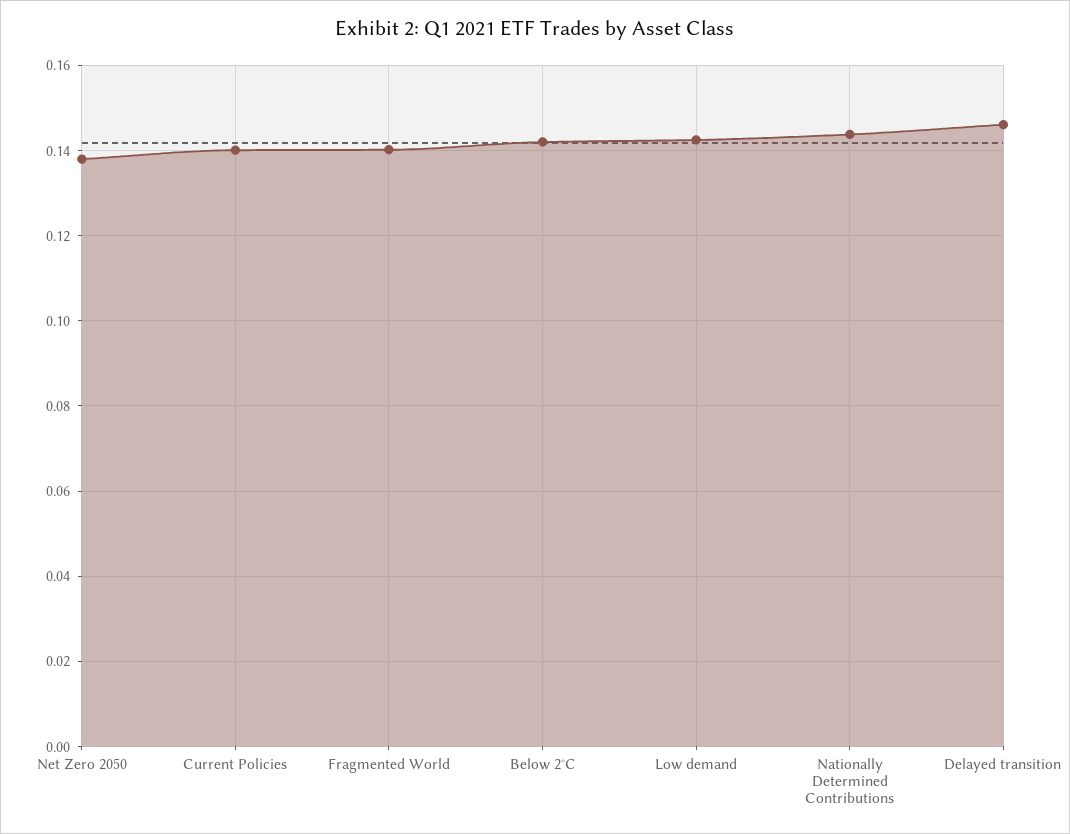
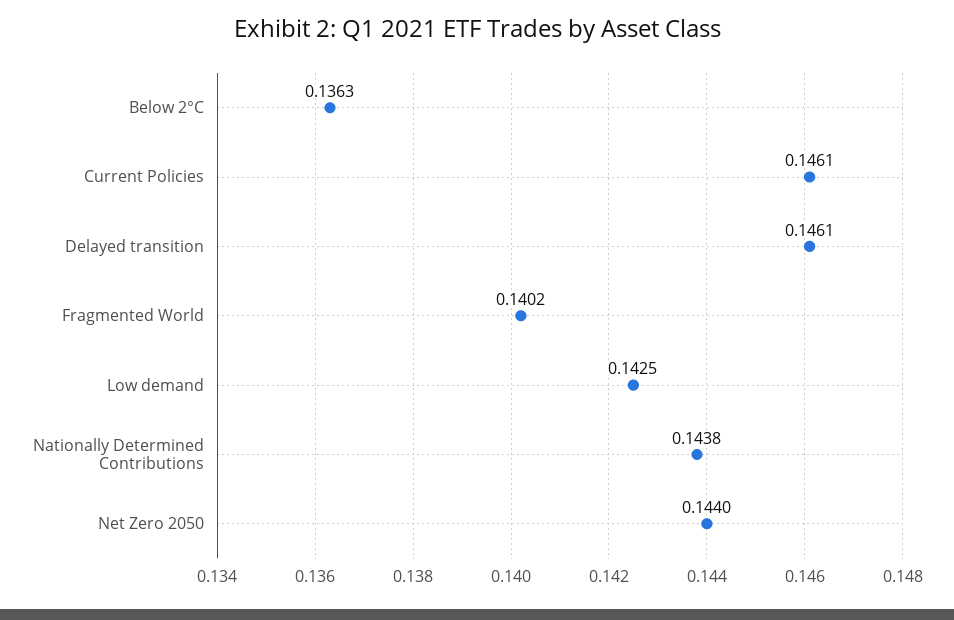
Net Zero 2050: 0.138 -> 0.144
Current Policies: 0.14 -> 0.1461
Below 2°C: 0.142 -> 0.1363

